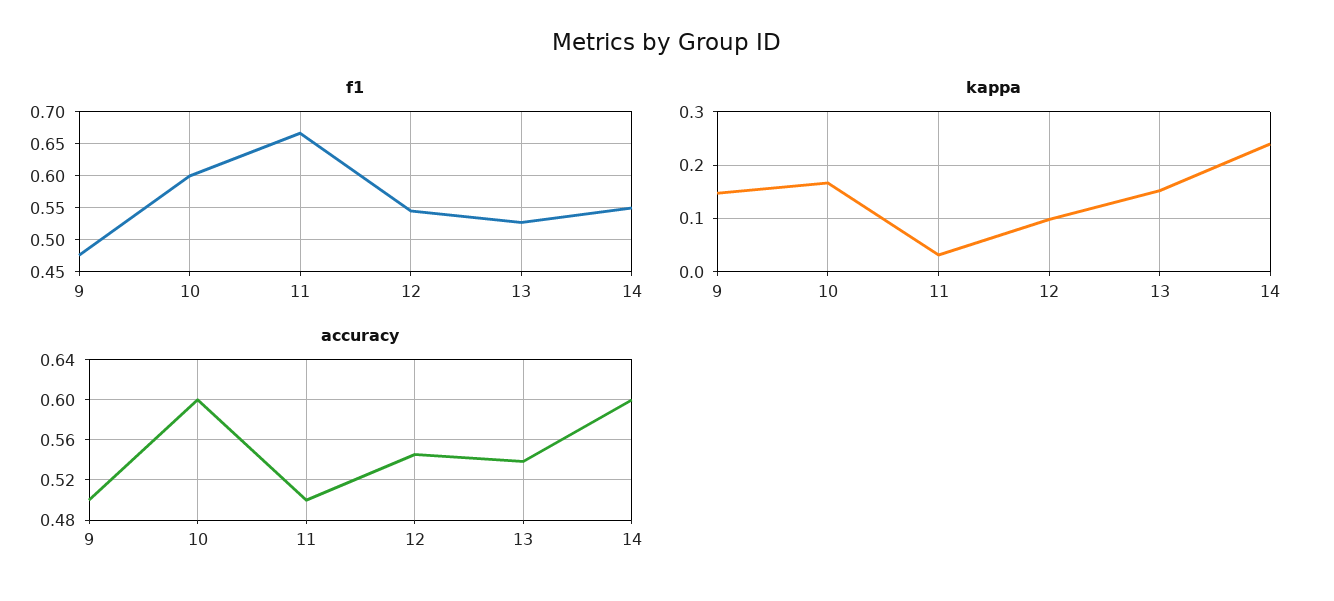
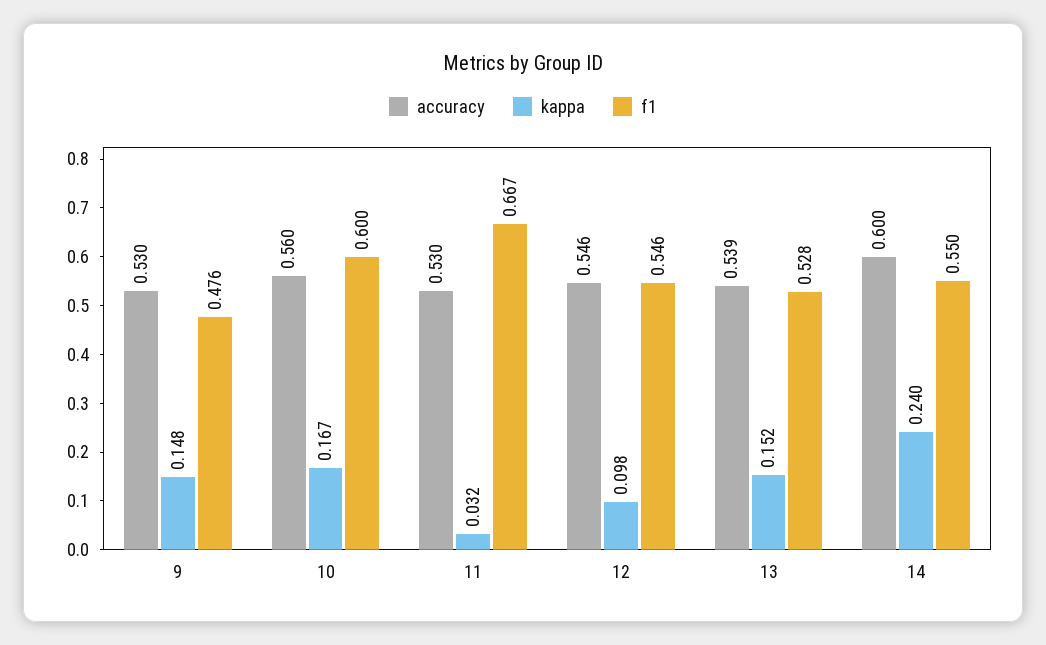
accuracy, 9: 0.5 -> 0.53
accuracy, 10: 0.6 -> 0.56
accuracy, 11: 0.5 -> 0.53

